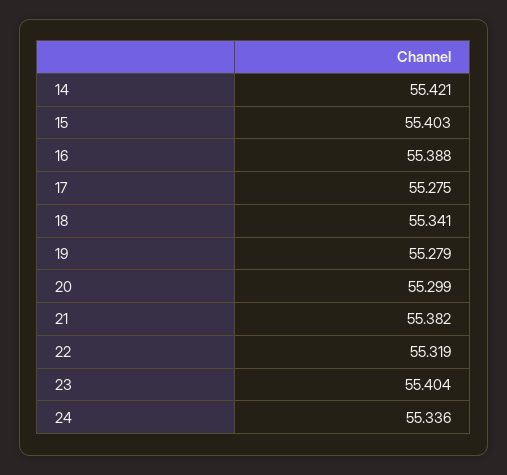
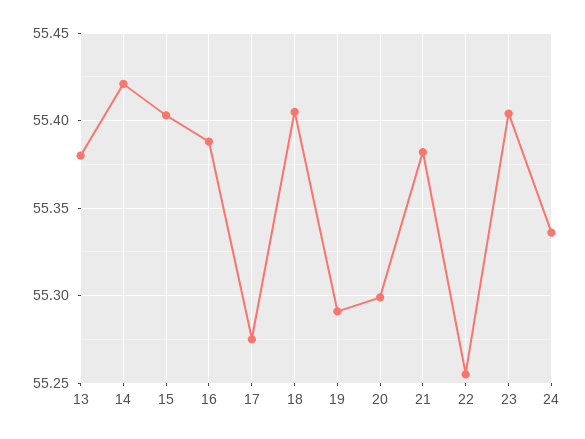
18: 55.341 -> 55.405
19: 55.279 -> 55.29
22: 55.319 -> 55.255
13: none -> 55.38

